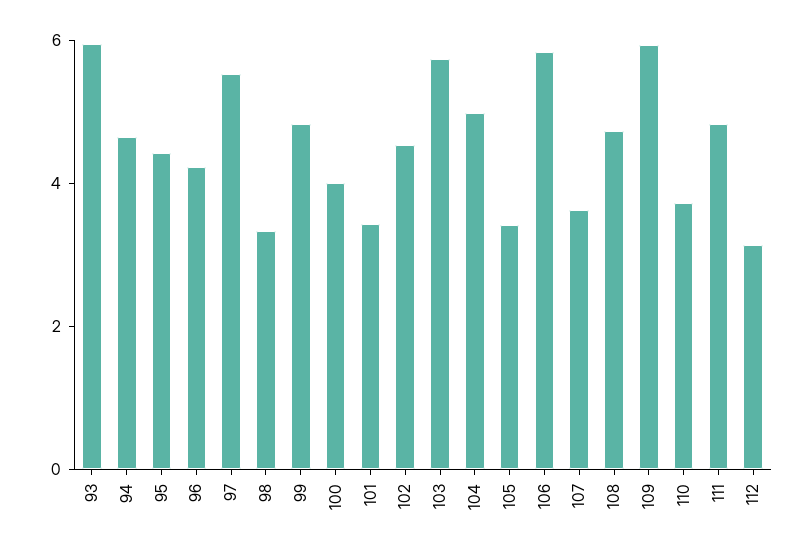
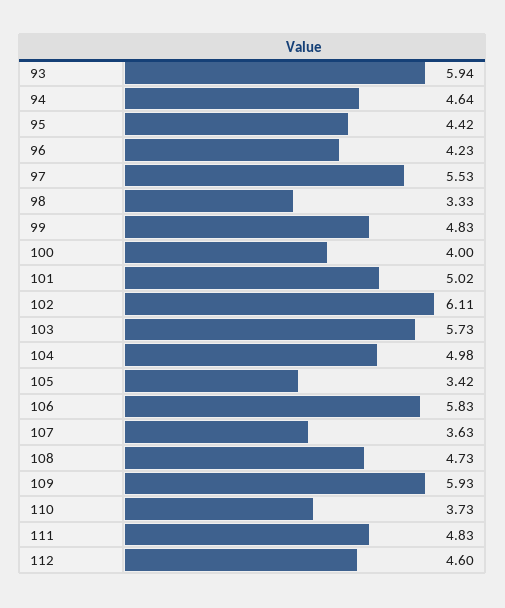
101: 3.5 -> 5.02
102: 4.5 -> 6.11
112: 3 -> 4.6

